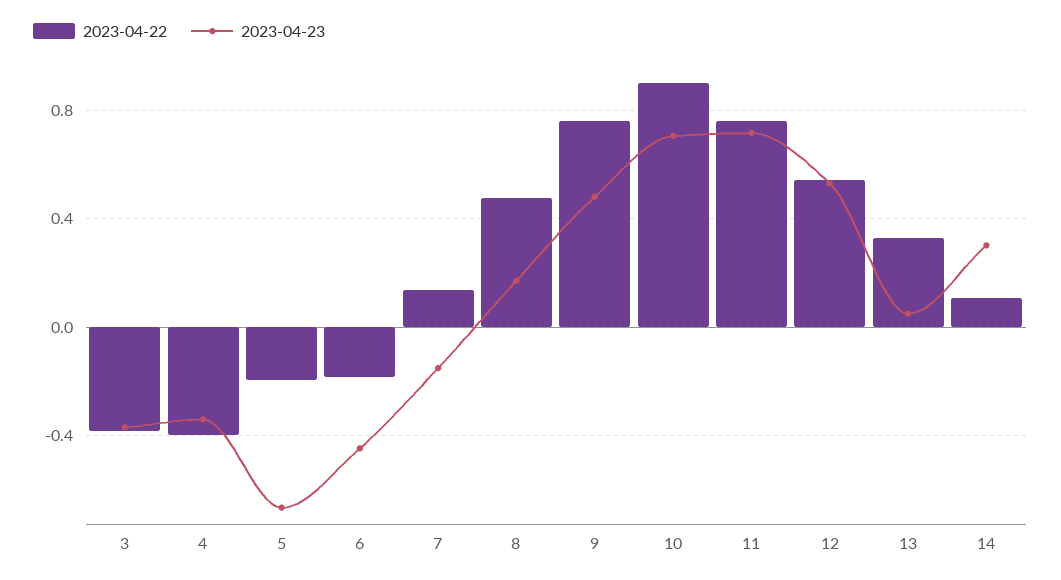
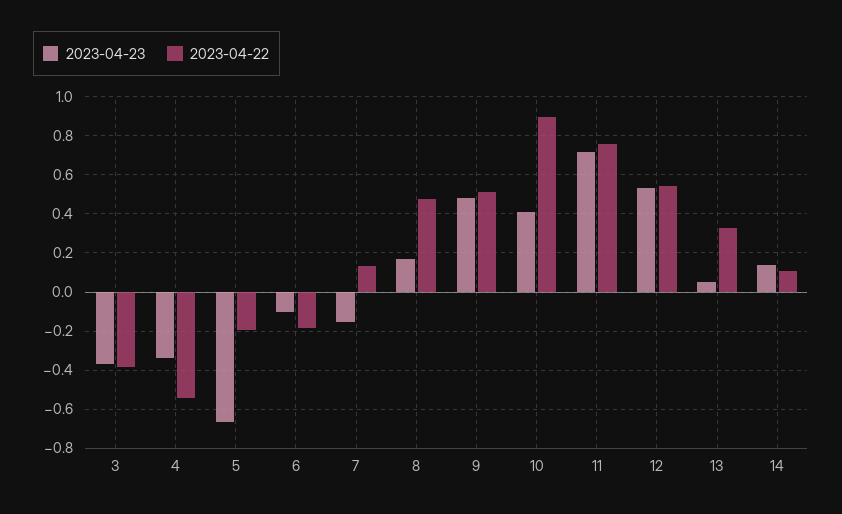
2023-04-22, 4: -0.4 -> -0.55
2023-04-23, 6: -0.45 -> -0.1
2023-04-22, 9: 0.75 -> 0.5
2023-04-23, 10: 0.7 -> 0.4
2023-04-23, 14: 0.3 -> 0.15

